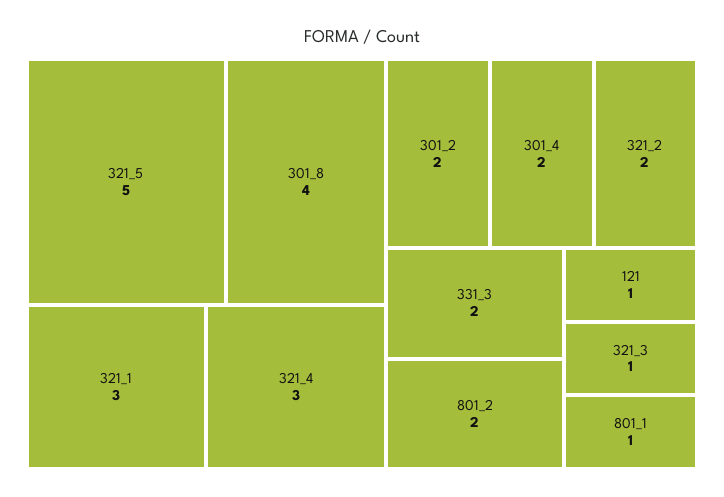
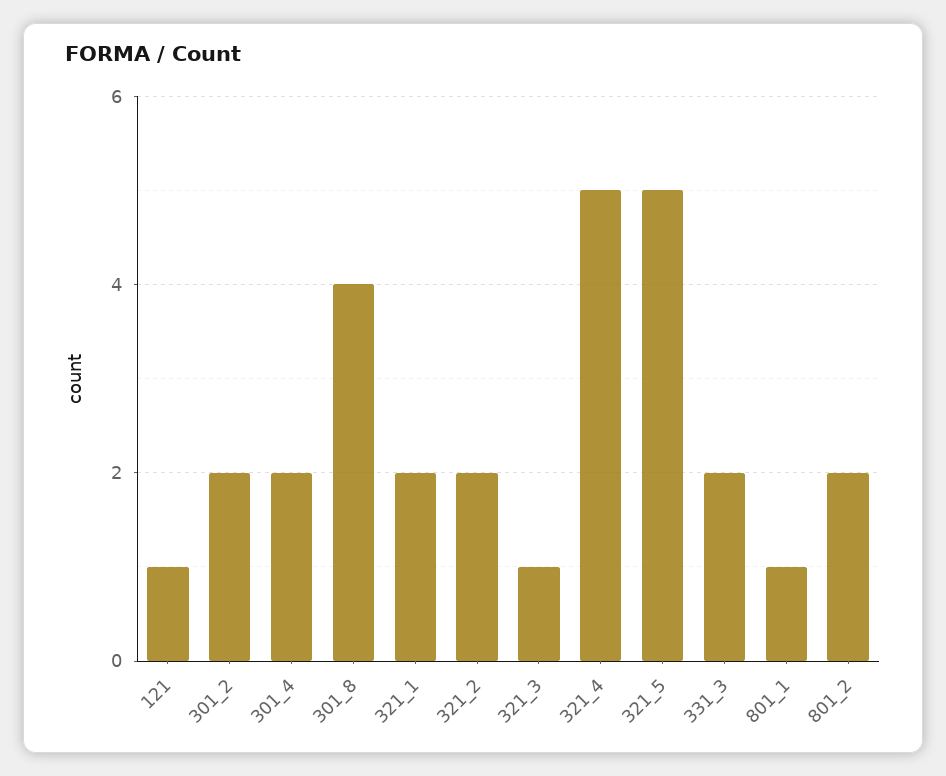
321_1: 3 -> 2
321_4: 3 -> 5

